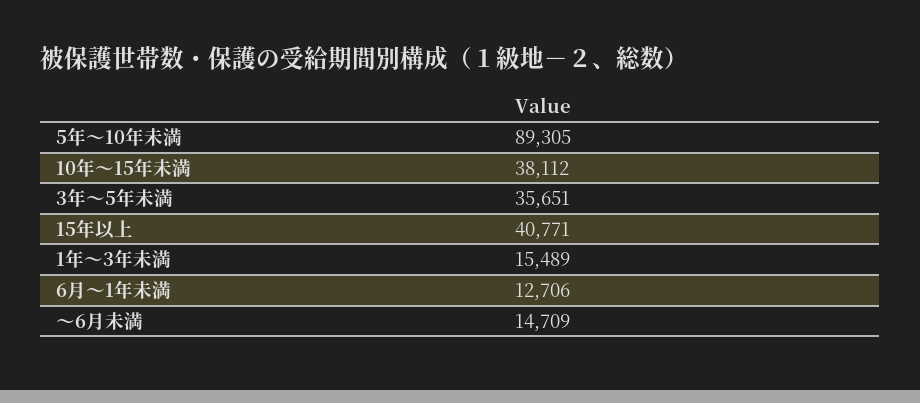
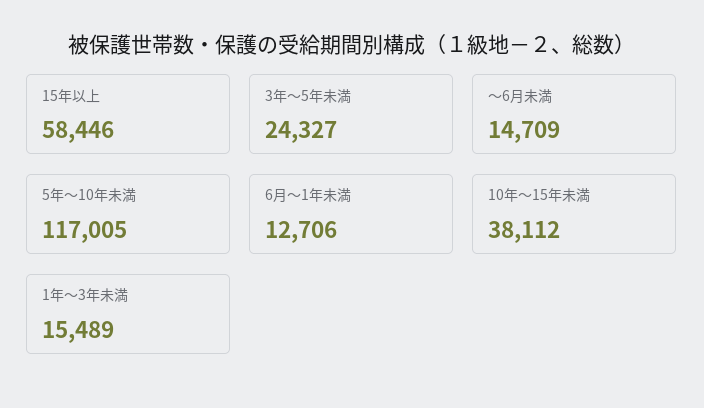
5年～10年未満: 89305 -> 117005
3年～5年未満: 35651 -> 24327
15年以上: 40771 -> 58446

